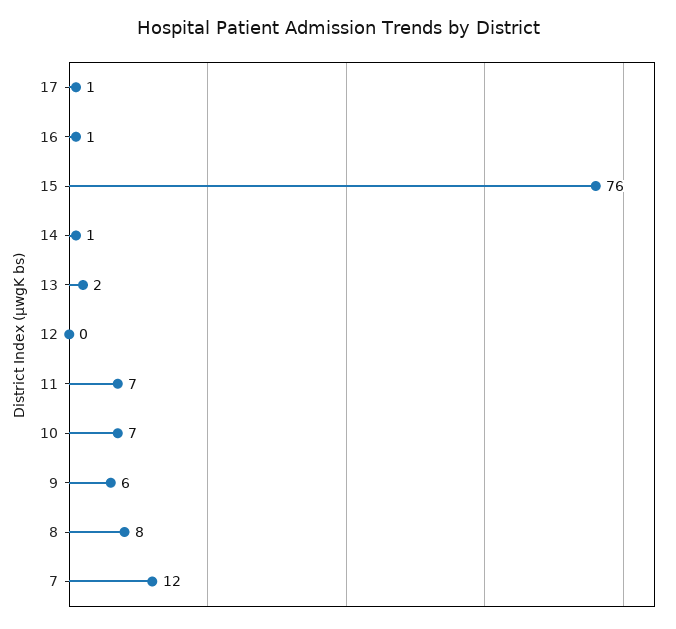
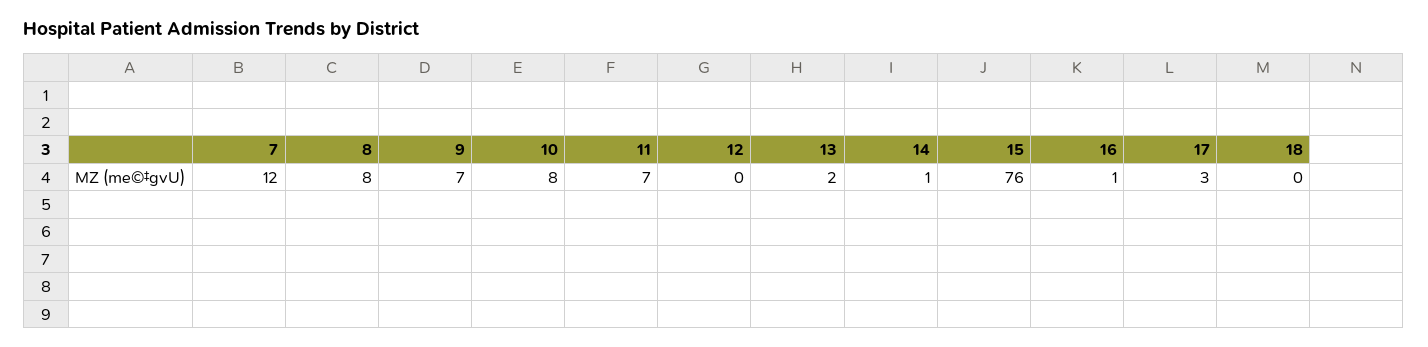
17: 1 -> 3
10: 7 -> 8
9: 6 -> 7
18: none -> 0

